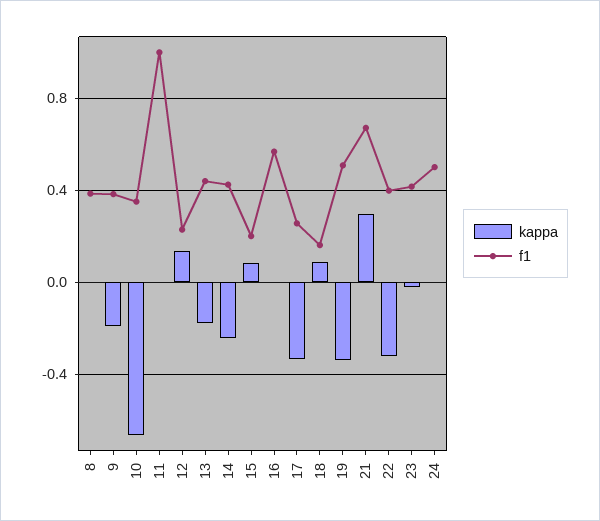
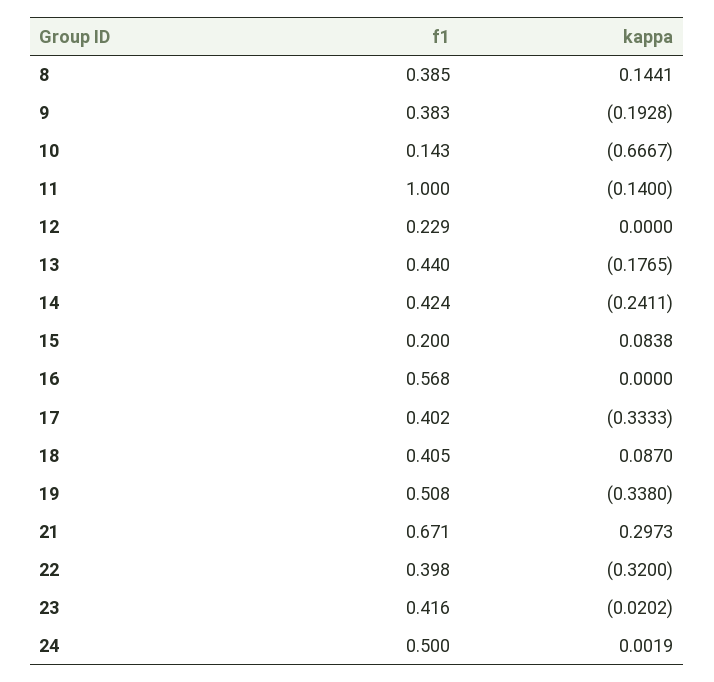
kappa, 8: 0 -> 0.1441
f1, 10: 0.35 -> 0.143
kappa, 11: 0 -> -0.14
kappa, 12: 0.15 -> 0
f1, 17: 0.25 -> 0.402
f1, 18: 0.15 -> 0.405

